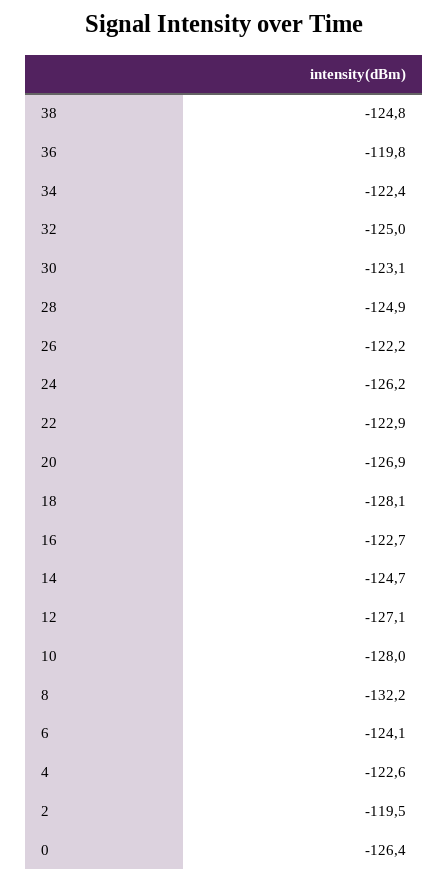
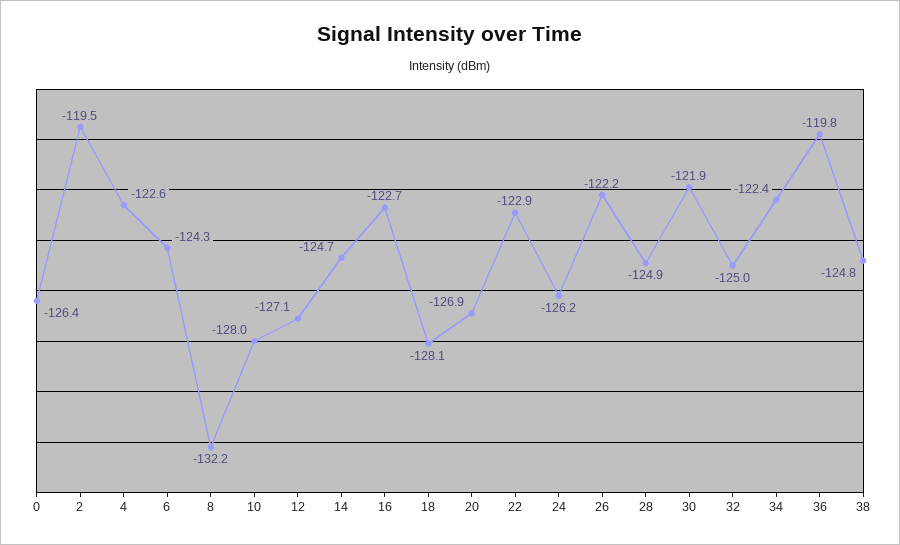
30: -123.1 -> -121.9
6: -124.1 -> -124.3

